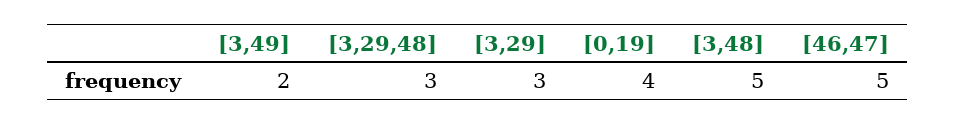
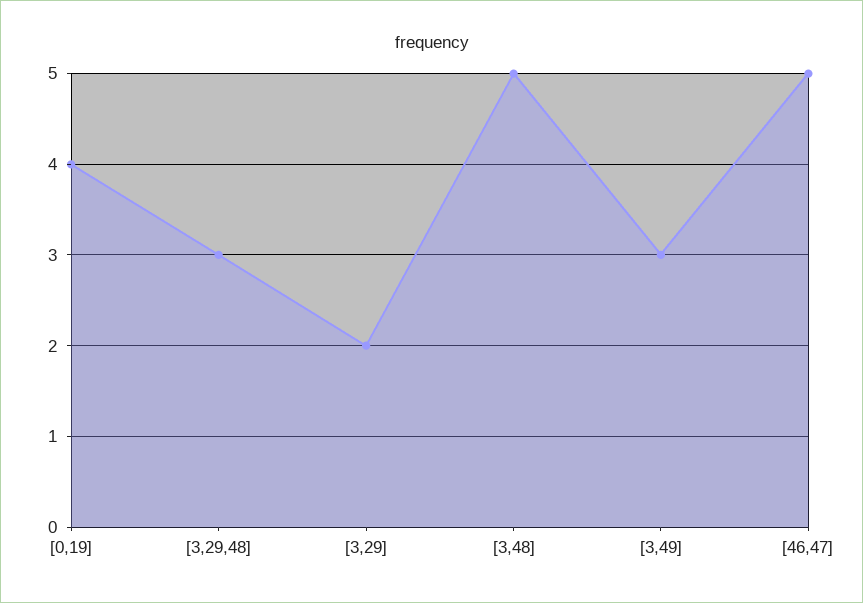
[3,49]: 2 -> 3
[3,29]: 3 -> 2

